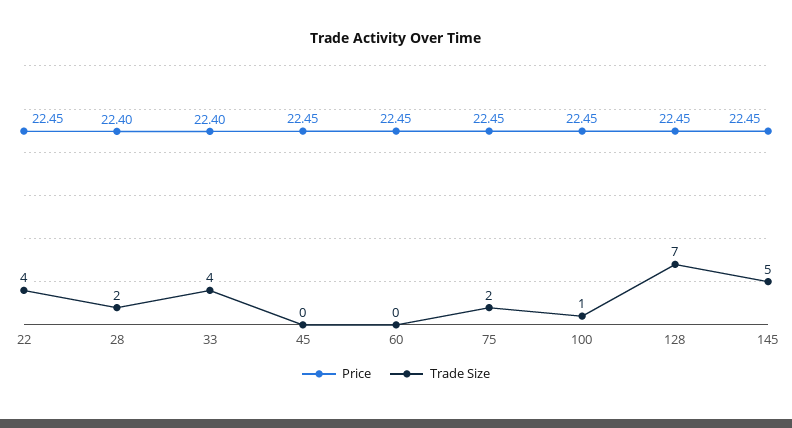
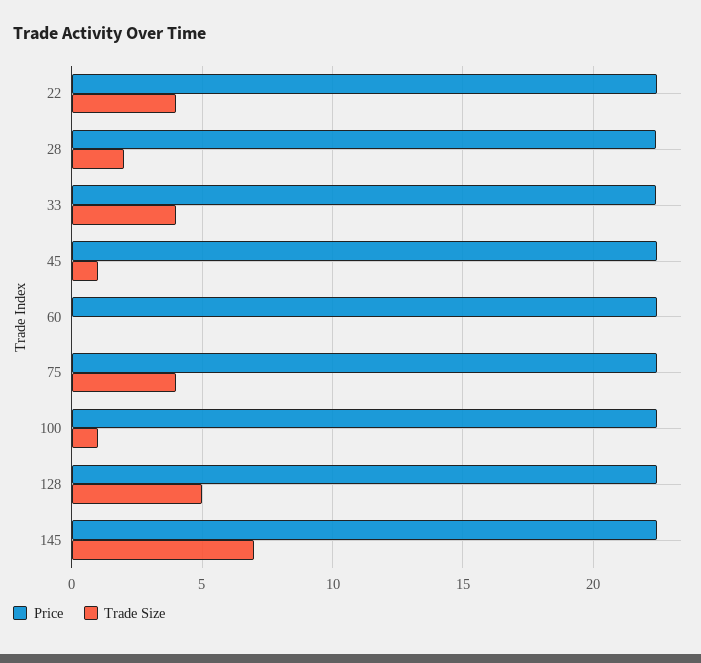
Trade Size, 45: 0 -> 1
Trade Size, 75: 2 -> 4
Trade Size, 128: 7 -> 5
Trade Size, 145: 5 -> 7

